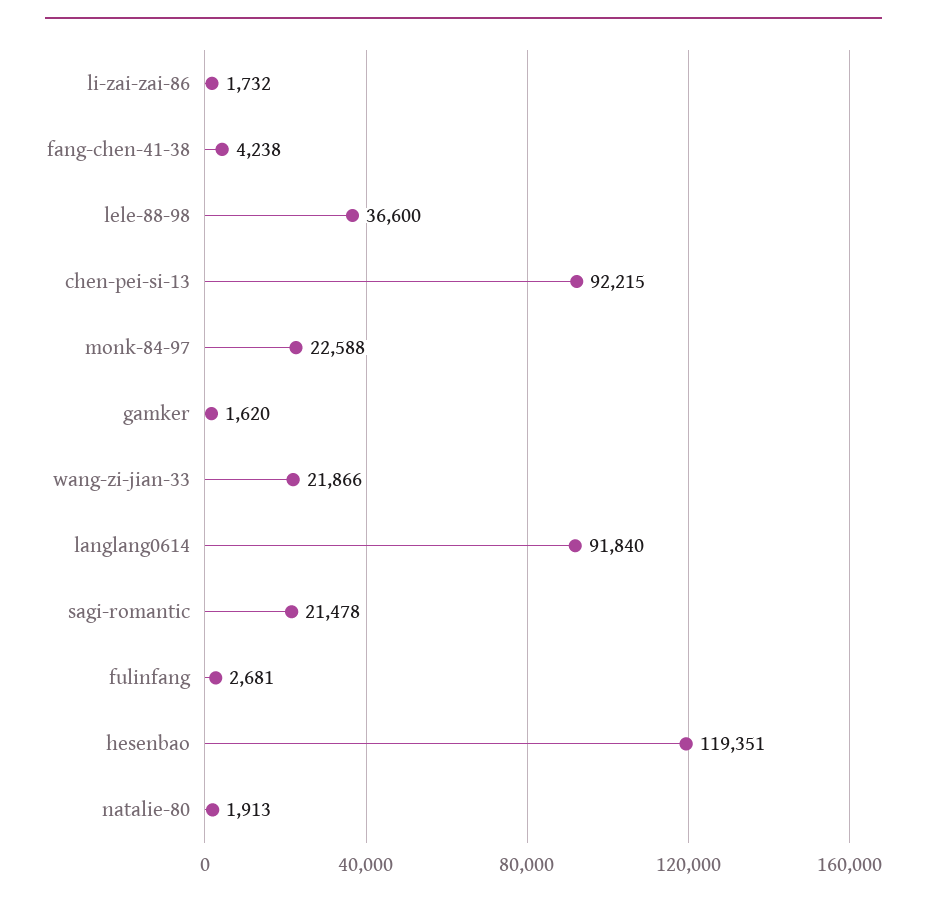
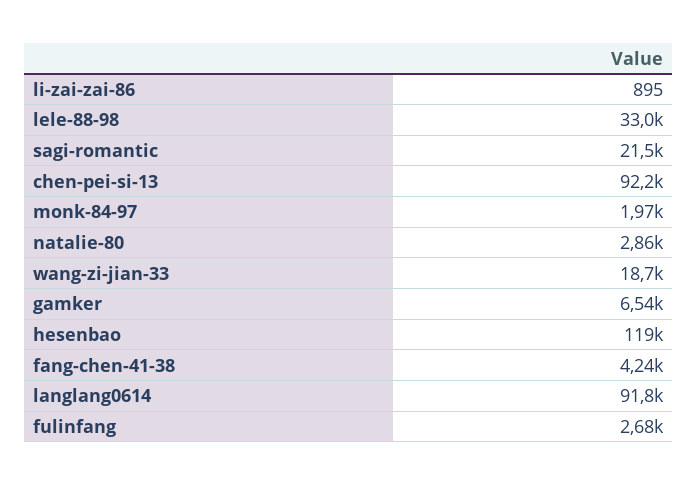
li-zai-zai-86: 1732 -> 895
lele-88-98: 36600 -> 33000
monk-84-97: 22588 -> 1970
gamker: 1620 -> 6540
wang-zi-jian-33: 21866 -> 18700
natalie-80: 1913 -> 2860

